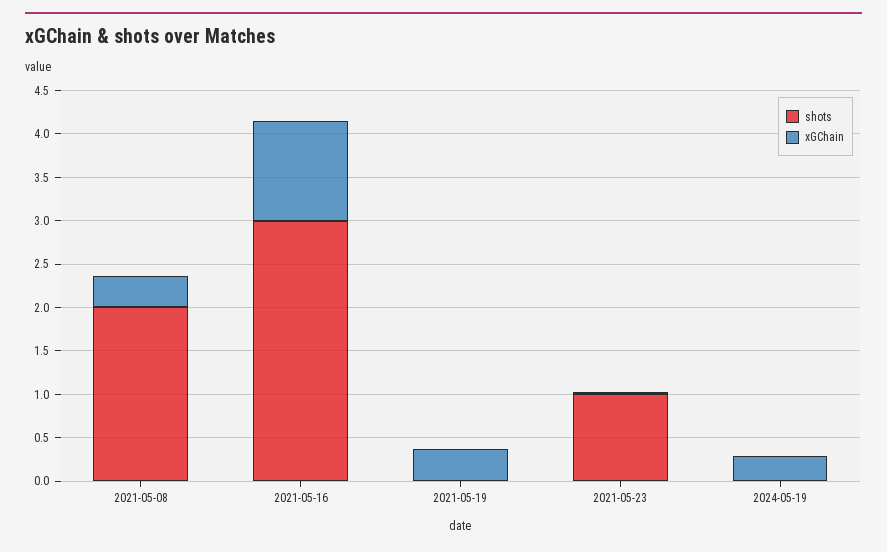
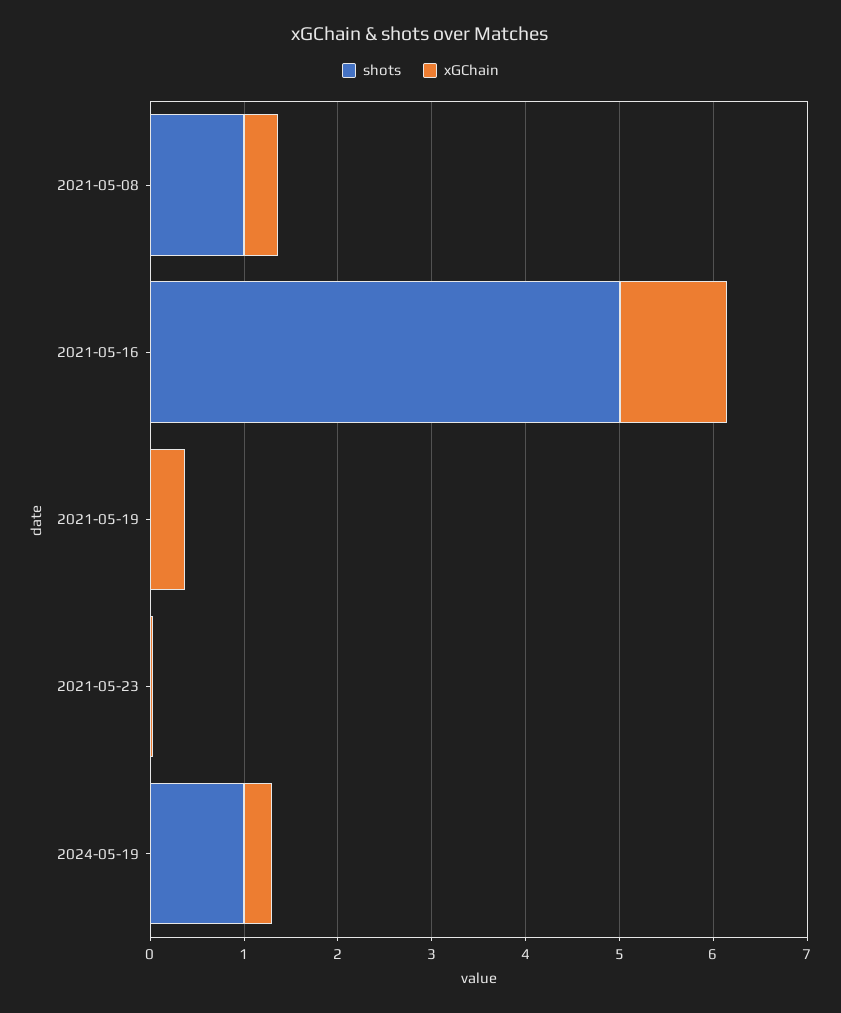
shots, 2021-05-08: 2 -> 1
shots, 2021-05-16: 3 -> 5
shots, 2021-05-23: 1 -> 0
shots, 2024-05-19: 0 -> 1

